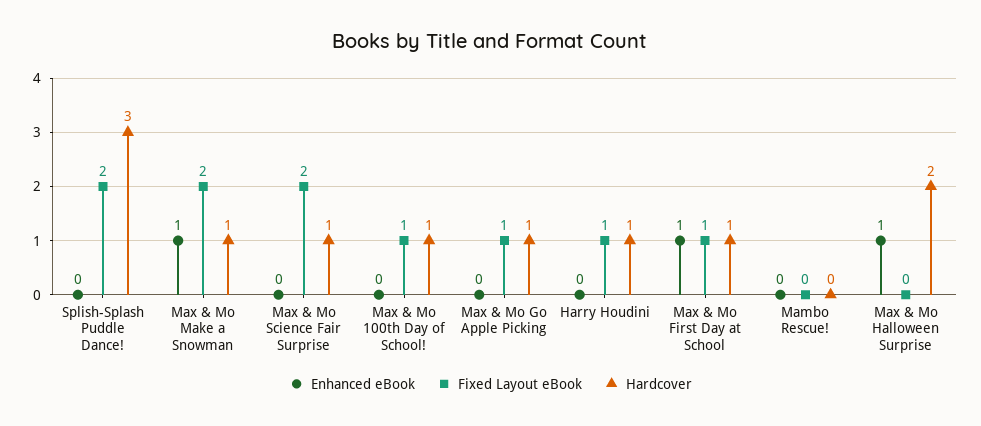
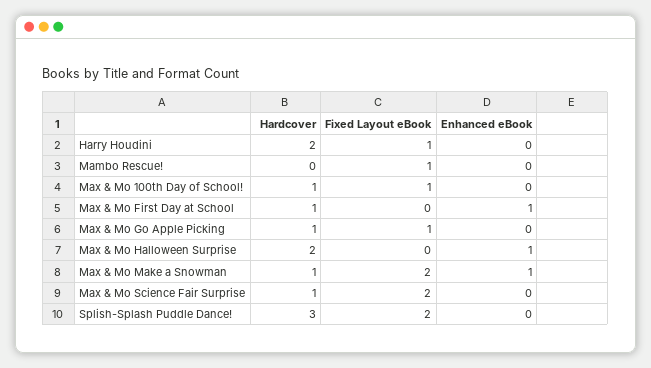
Hardcover, Harry Houdini: 1 -> 2
Fixed Layout eBook, Max & Mo First Day at School: 1 -> 0
Fixed Layout eBook, Mambo Rescue!: 0 -> 1

